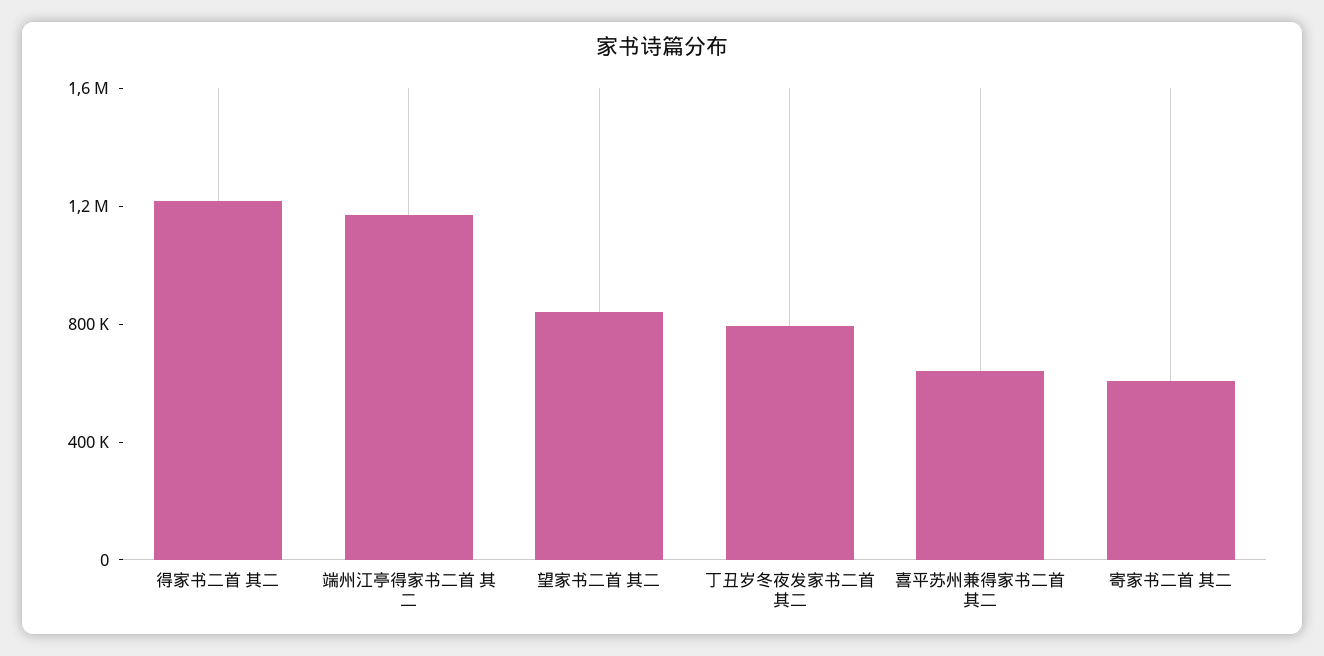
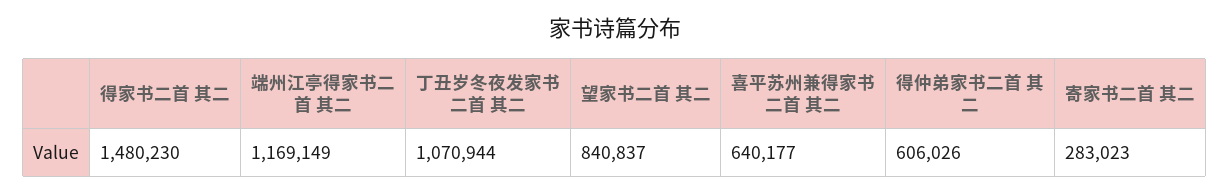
得家书二首 其二: 1200000 -> 1480230
丁丑岁冬夜发家书二首 其二: 800000 -> 1070944
寄家书二首 其二: 600000 -> 283023
得仲弟家书二首 其二: none -> 606026

